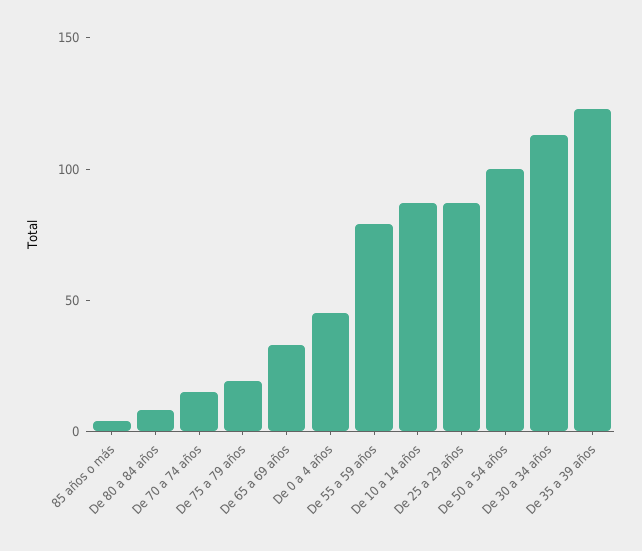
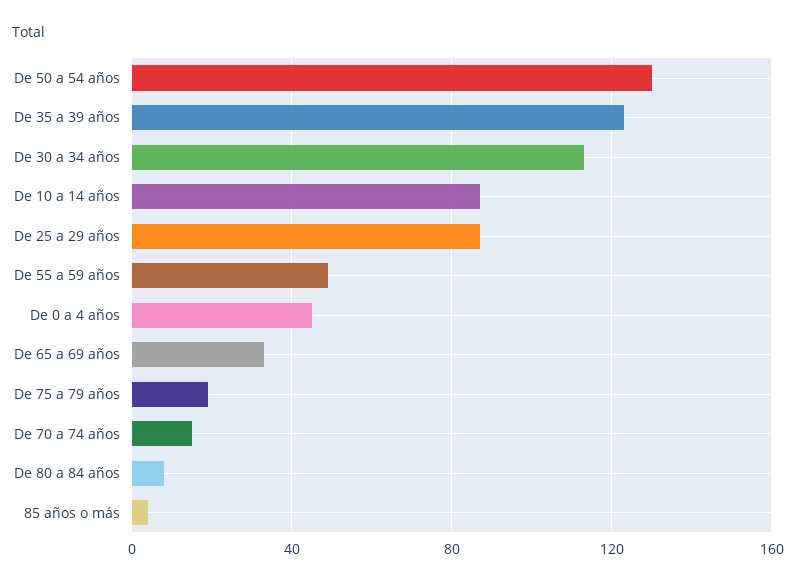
De 55 a 59 años: 80 -> 50
De 50 a 54 años: 100 -> 130

